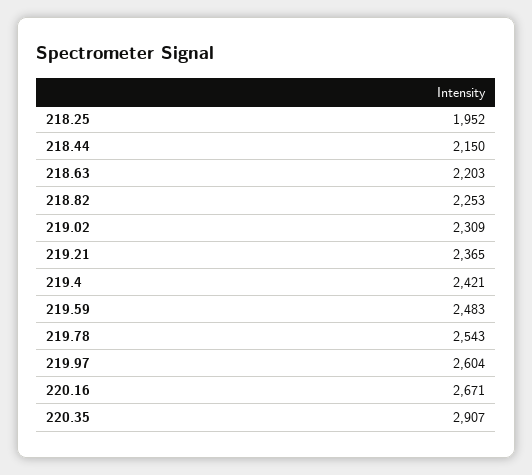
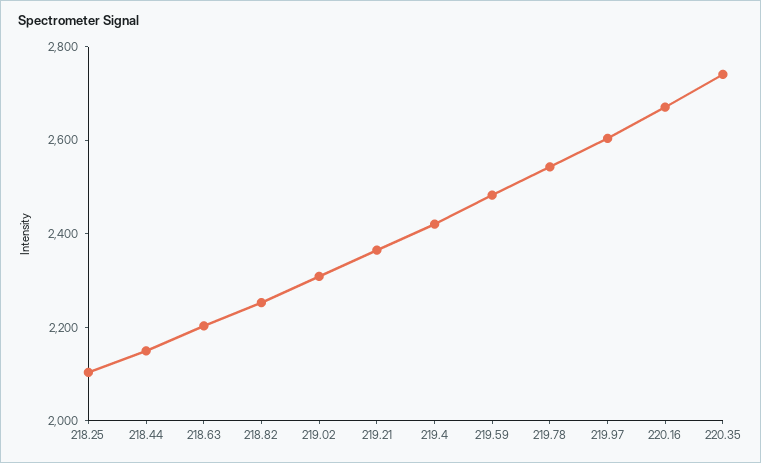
218.25: 1952 -> 2100
220.35: 2907 -> 2750

